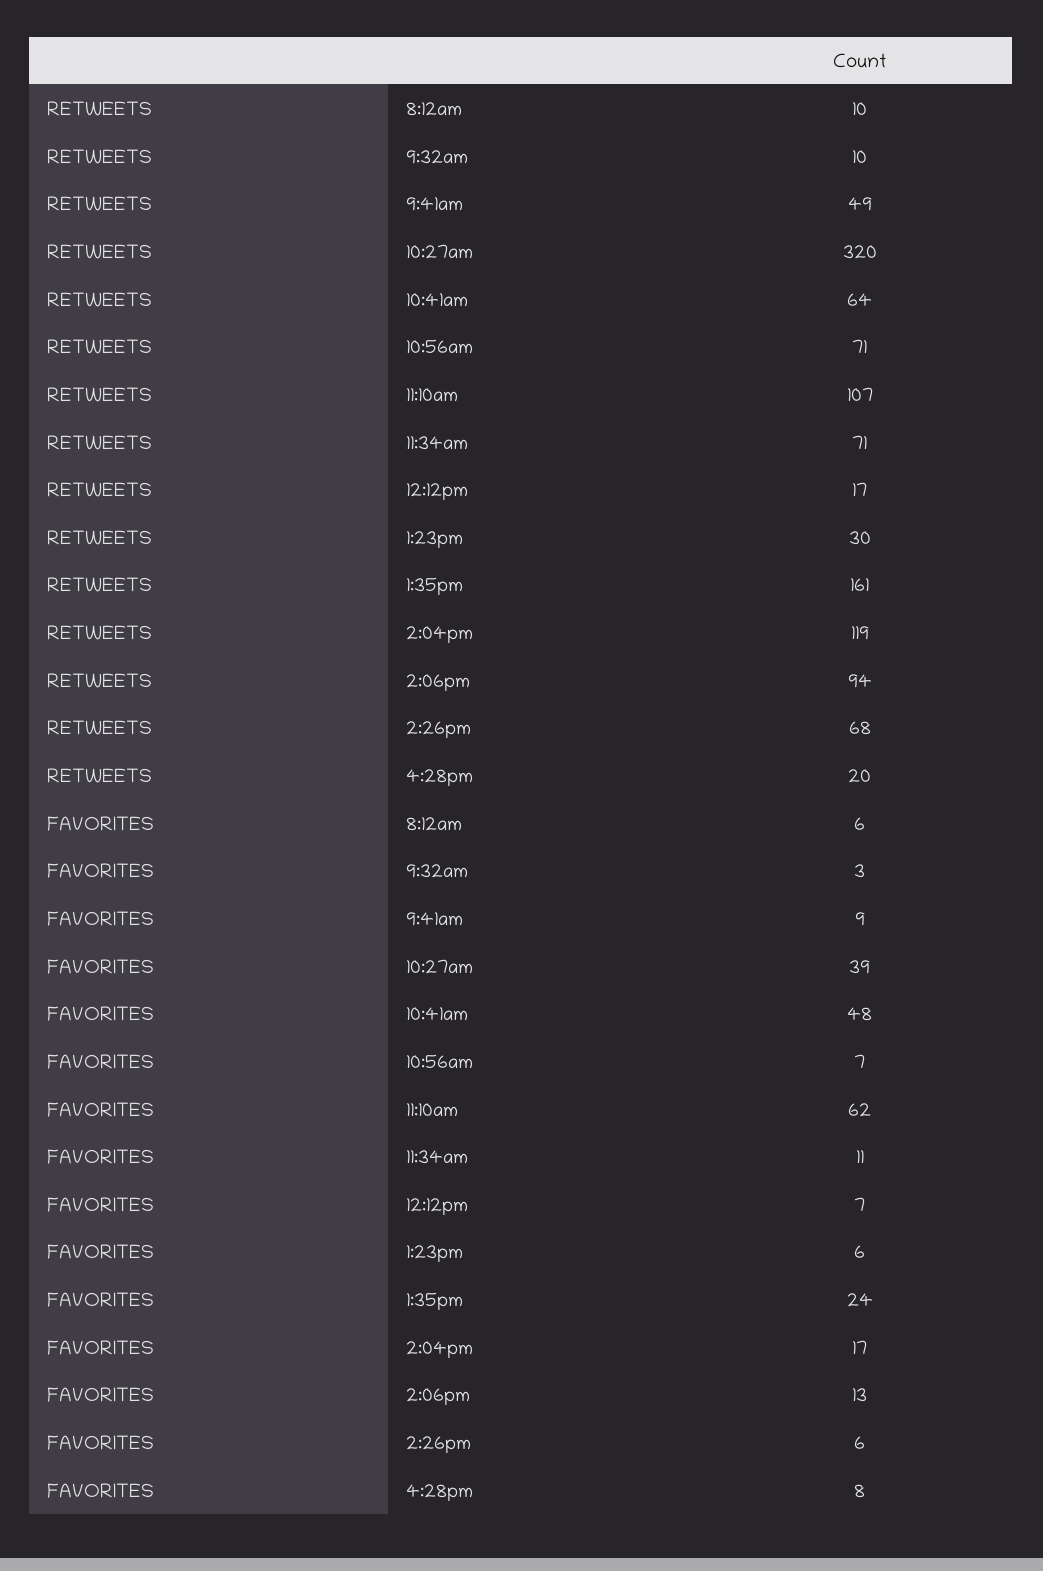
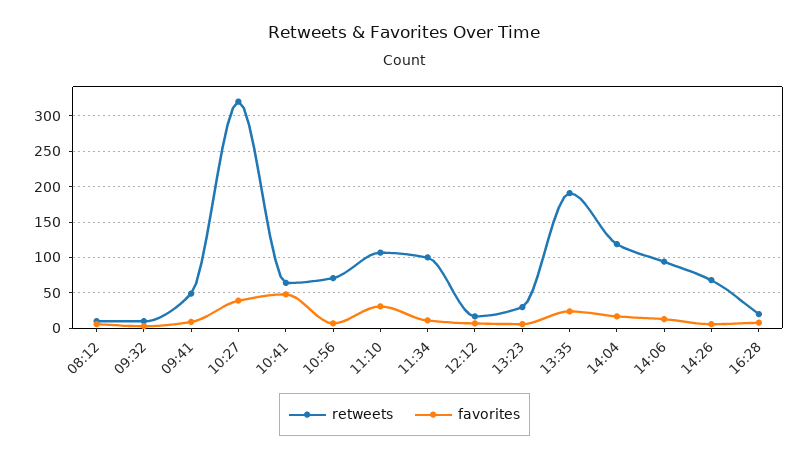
RETWEETS, 11:34am: 71 -> 100
RETWEETS, 1:35pm: 161 -> 190
FAVORITES, 11:10am: 62 -> 30

